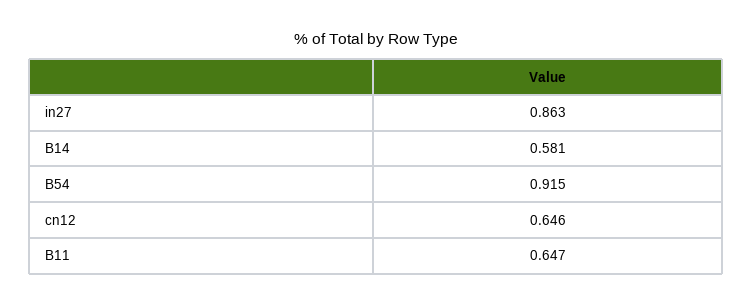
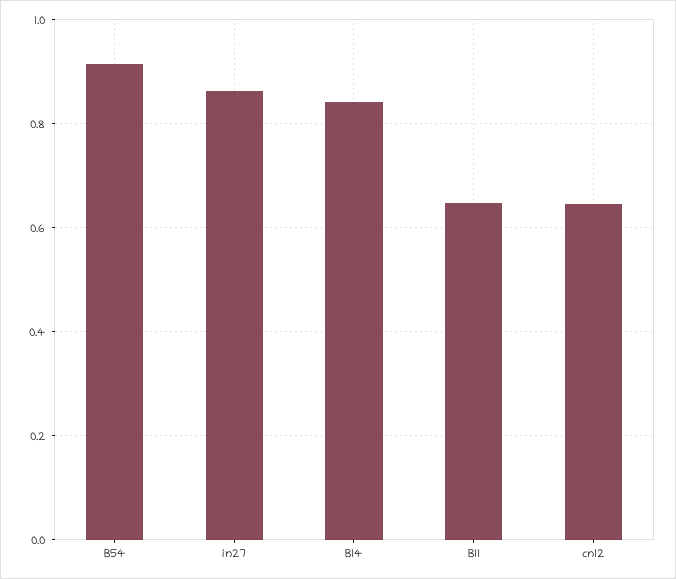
B14: 0.581 -> 0.84

